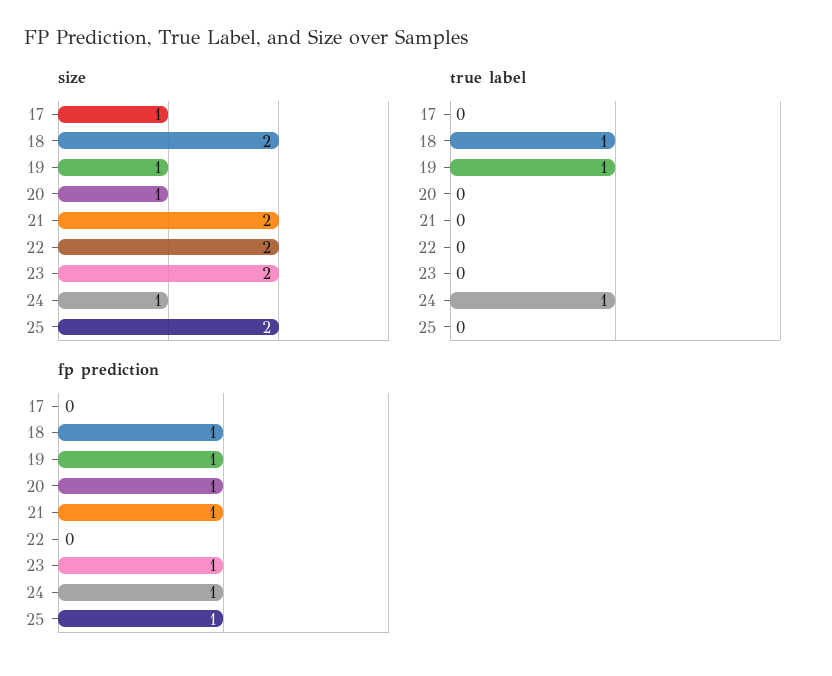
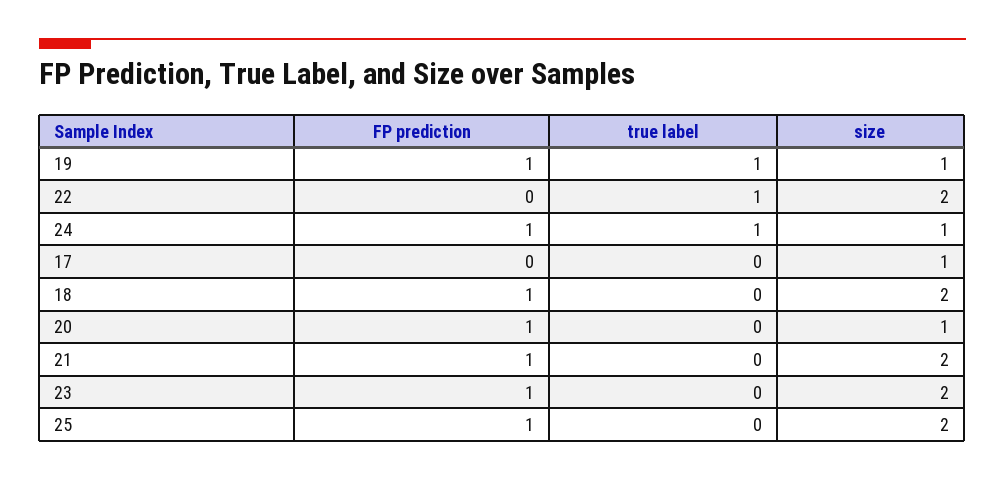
true label, 18: 1 -> 0
true label, 22: 0 -> 1

